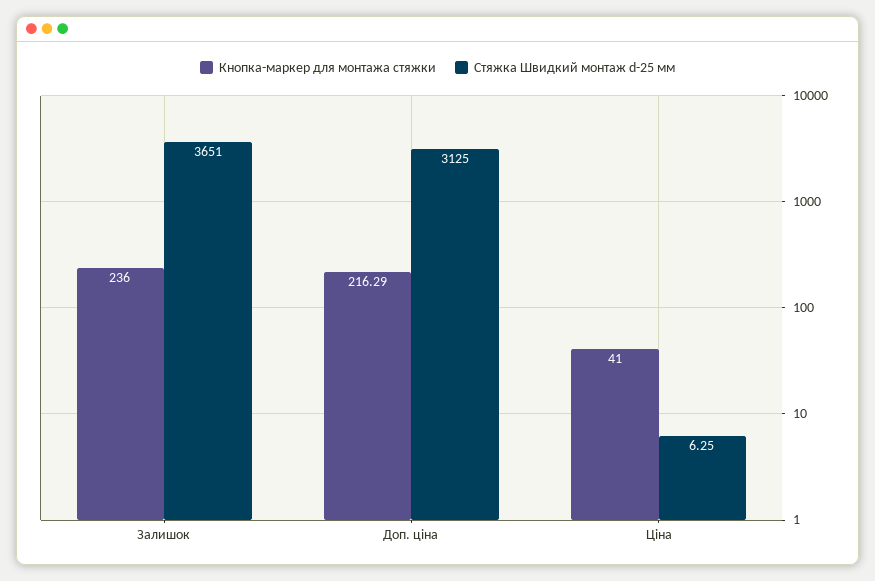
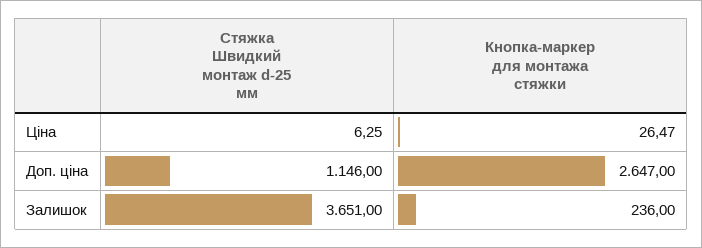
Кнопка-маркер для монтажа стяжки, Доп. ціна: 216.29 -> 2647
Стяжка Швидкий монтаж d-25 мм, Доп. ціна: 3125 -> 1146
Кнопка-маркер для монтажа стяжки, Ціна: 41 -> 26.47

